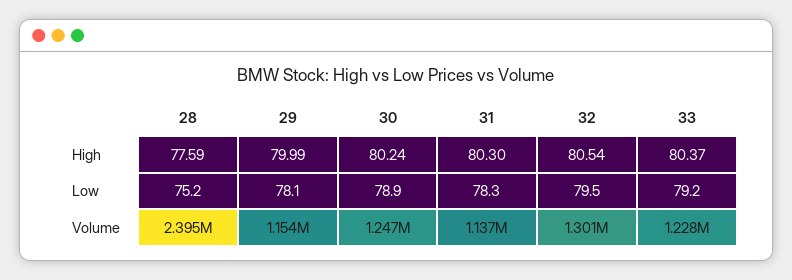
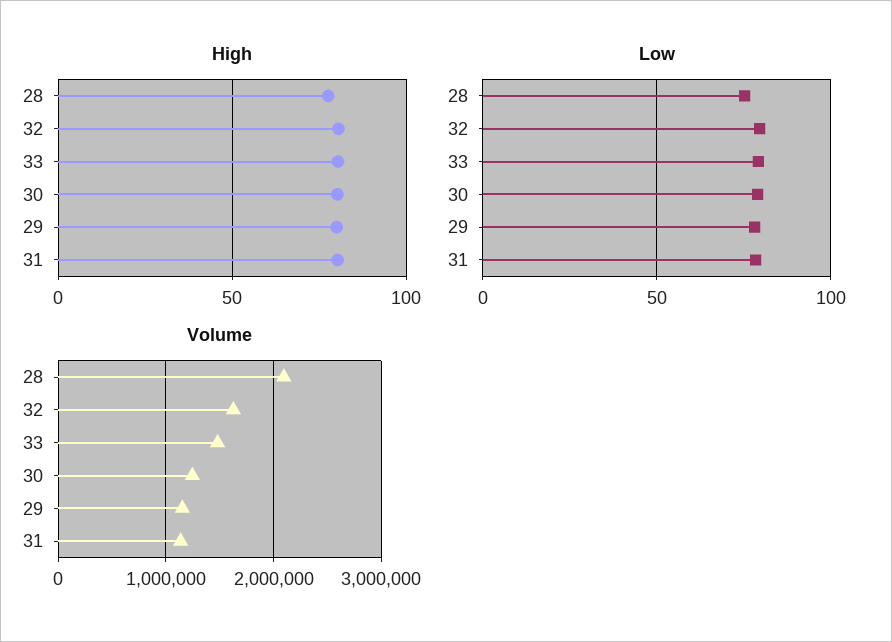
Volume, 28: 2395000 -> 2100000
Volume, 32: 1301000 -> 1600000
Volume, 33: 1228000 -> 1500000

